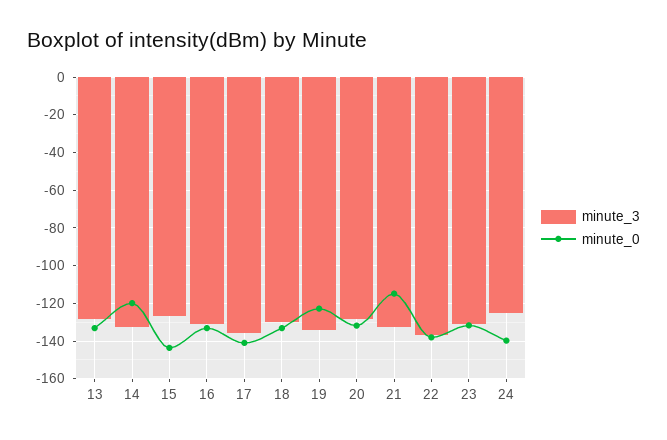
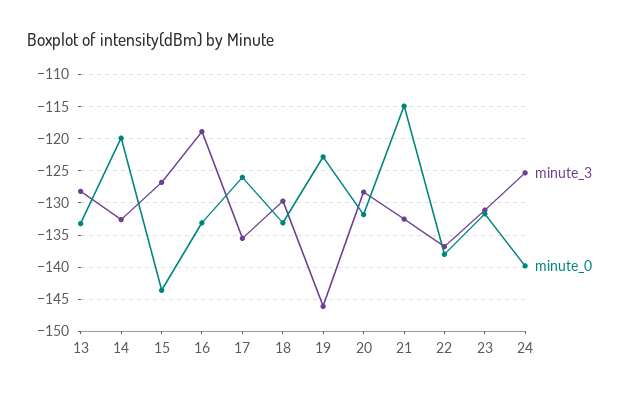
minute_3, 16: -130 -> -119
minute_0, 17: -140 -> -126
minute_3, 19: -135 -> -146

